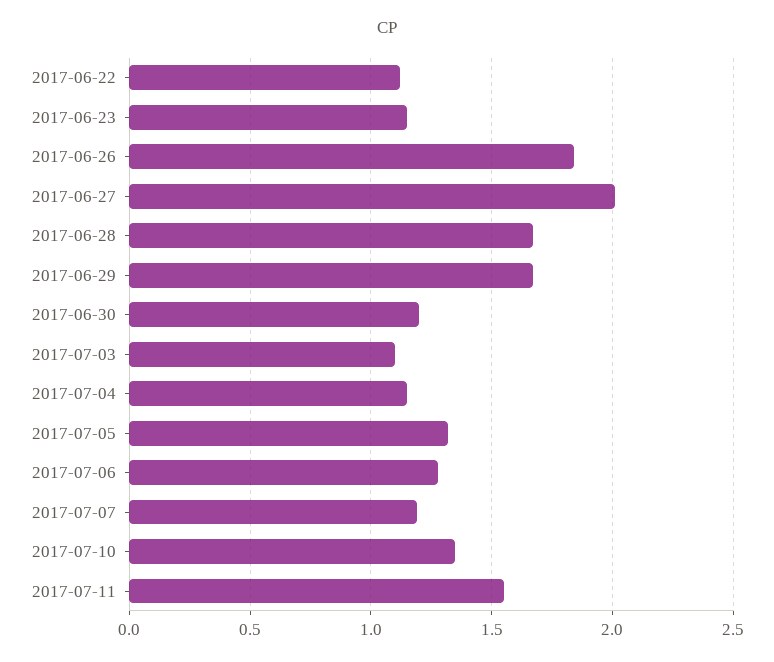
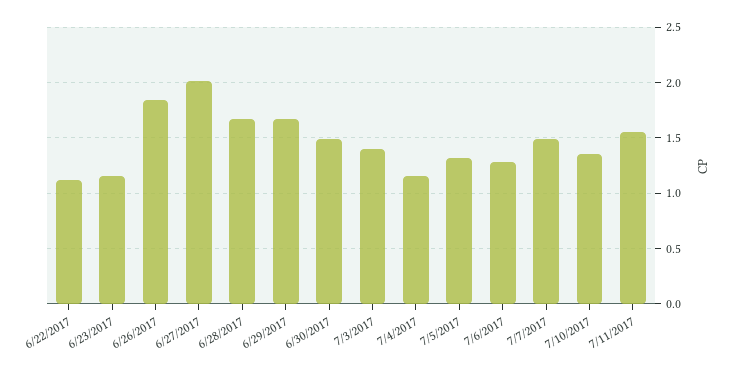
2017-06-30: 1.2 -> 1.5
2017-07-03: 1.1 -> 1.4
2017-07-07: 1.2 -> 1.5

